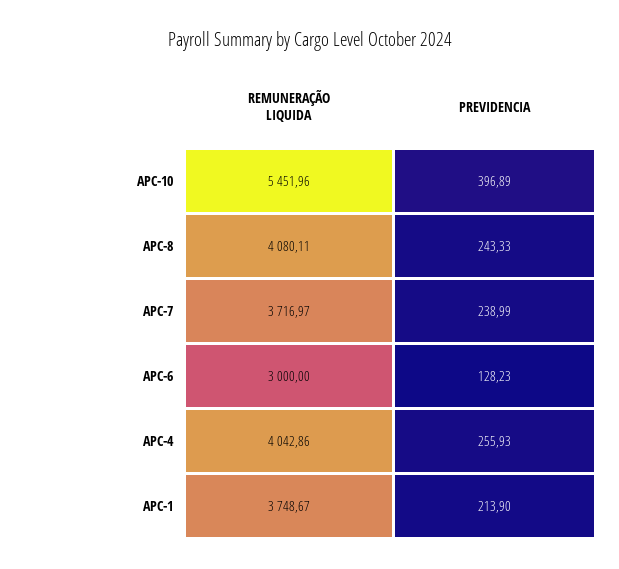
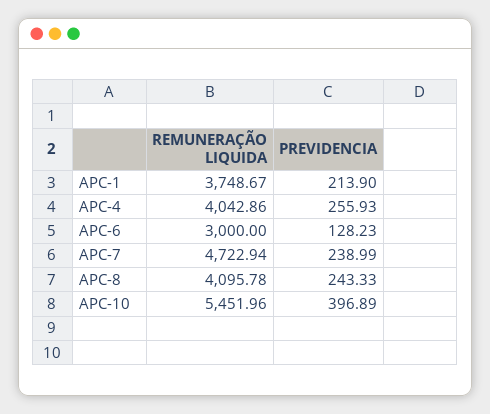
REMUNERAÇÃO LIQUIDA, APC-8: 4080.11 -> 4095.78
REMUNERAÇÃO LIQUIDA, APC-7: 3716.97 -> 4722.94

